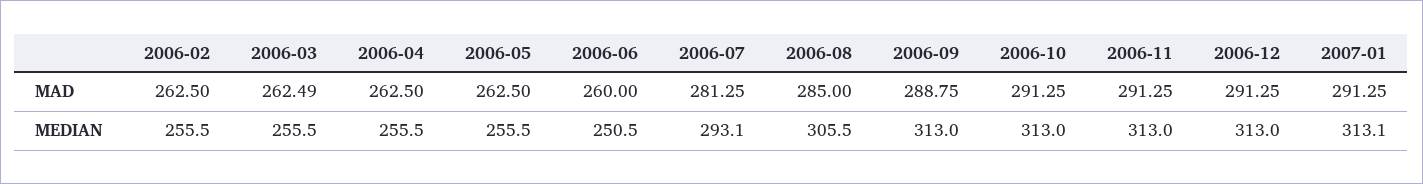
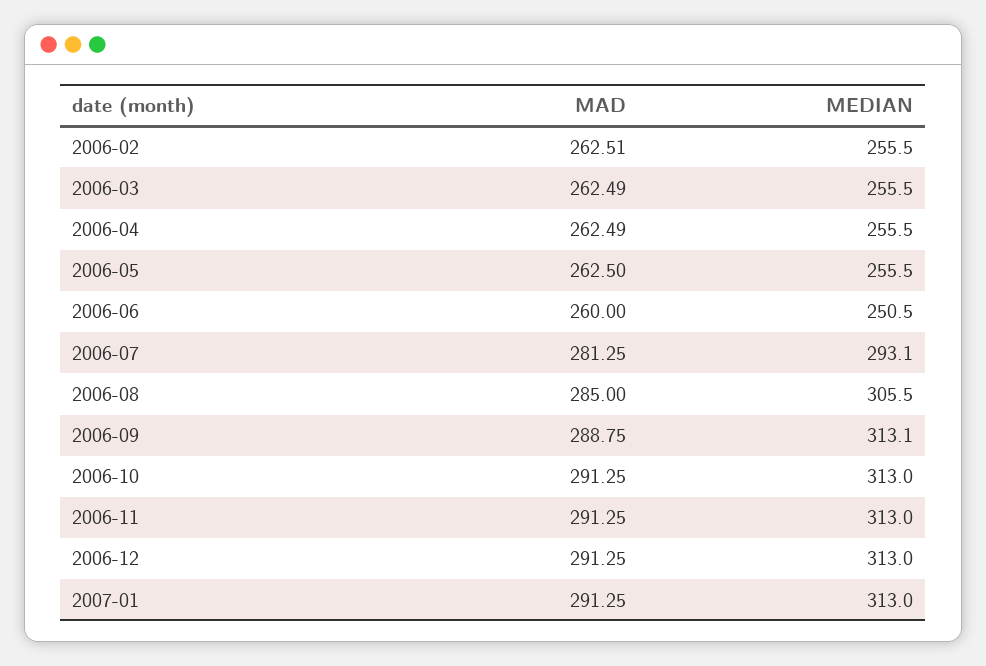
2006-02, MAD: 262.5 -> 262.51
2006-04, MAD: 262.5 -> 262.49
2006-09, MEDIAN: 313 -> 313.1
2007-01, MEDIAN: 313.1 -> 313

